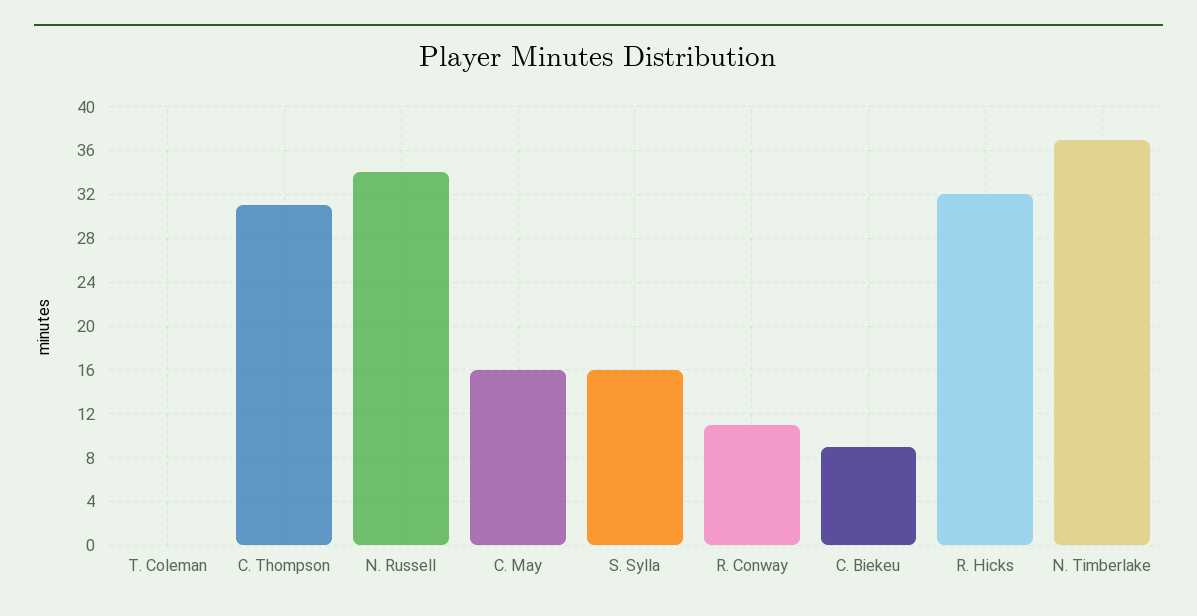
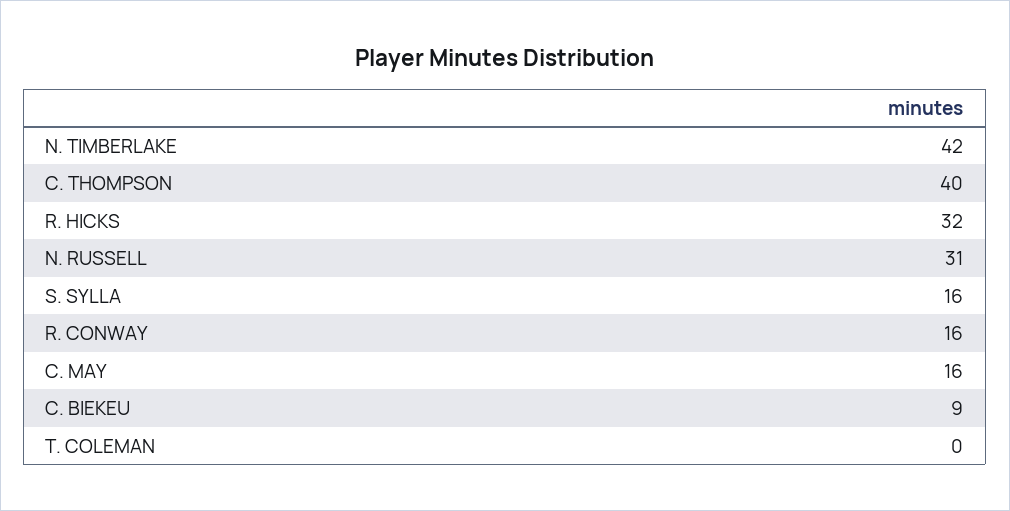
C. Thompson: 31 -> 40
N. Russell: 34 -> 31
R. Conway: 11 -> 16
N. Timberlake: 37 -> 42

